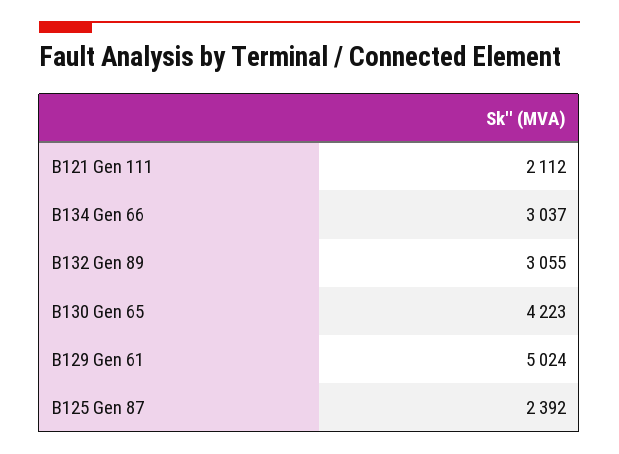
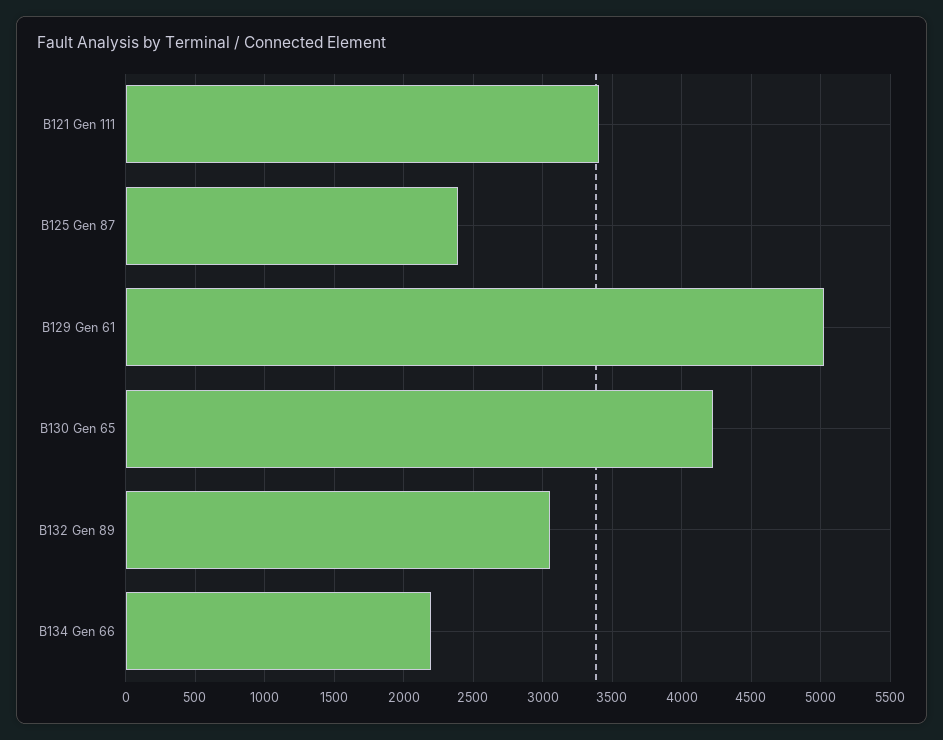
B121 Gen 111: 2112 -> 3400
B134 Gen 66: 3037 -> 2200

